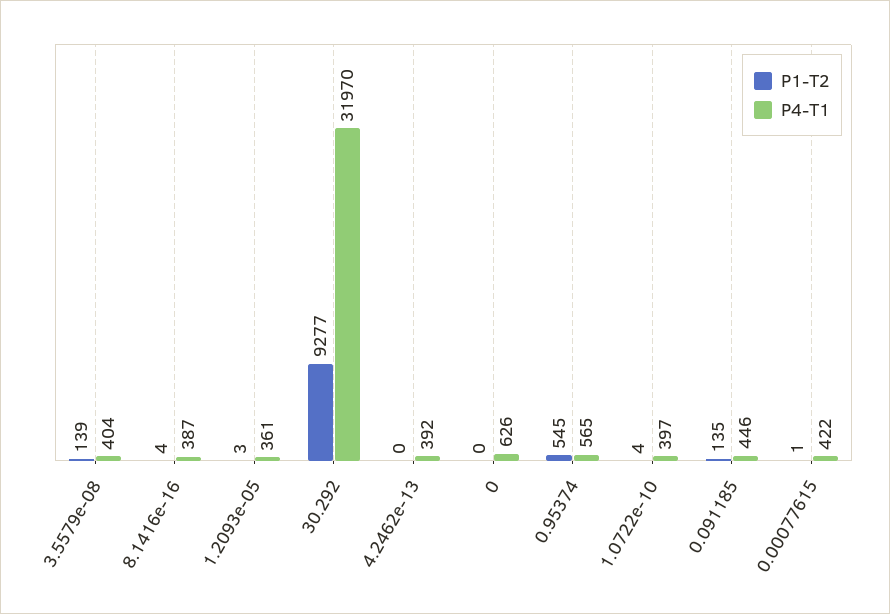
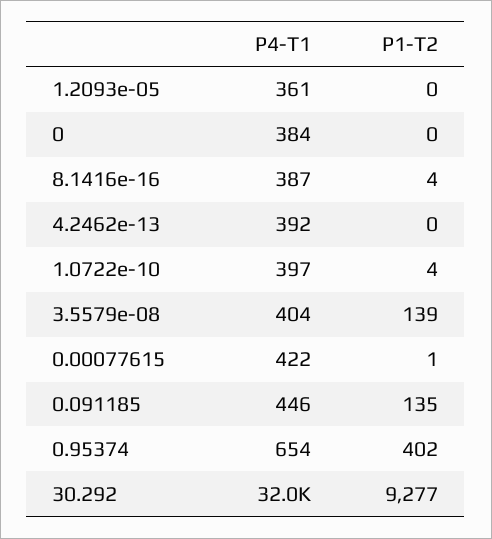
P1-T2, 1.2093e-05: 3 -> 0
P4-T1, 0: 626 -> 384
P1-T2, 0.95374: 545 -> 402
P4-T1, 0.95374: 565 -> 654

